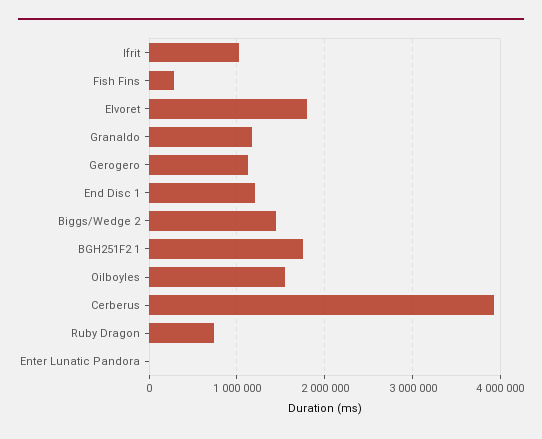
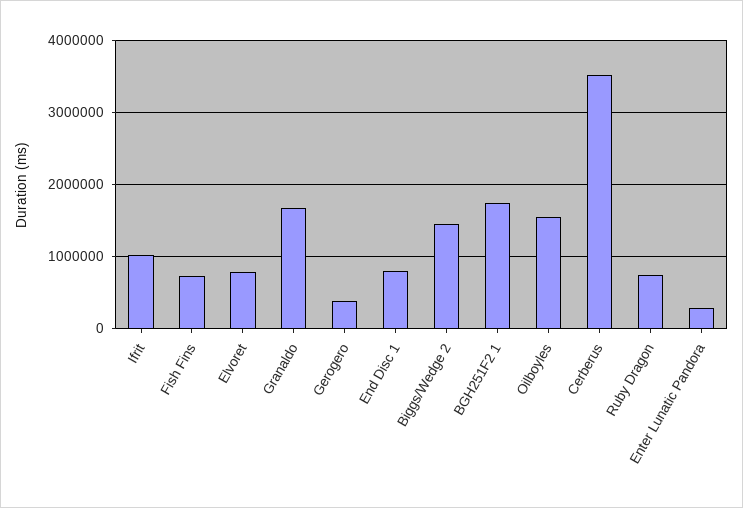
Fish Fins: 300000 -> 700000
Elvoret: 1800000 -> 800000
Granaldo: 1200000 -> 1700000
Gerogero: 1100000 -> 400000
End Disc 1: 1200000 -> 800000
Cerberus: 3900000 -> 3500000
Enter Lunatic Pandora: 0 -> 300000

